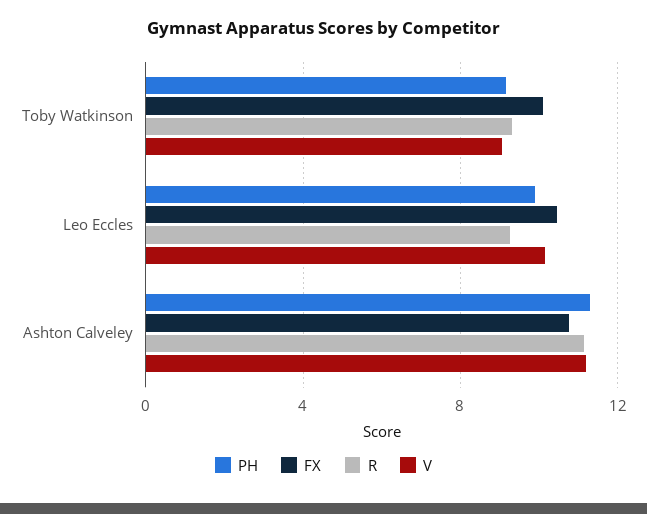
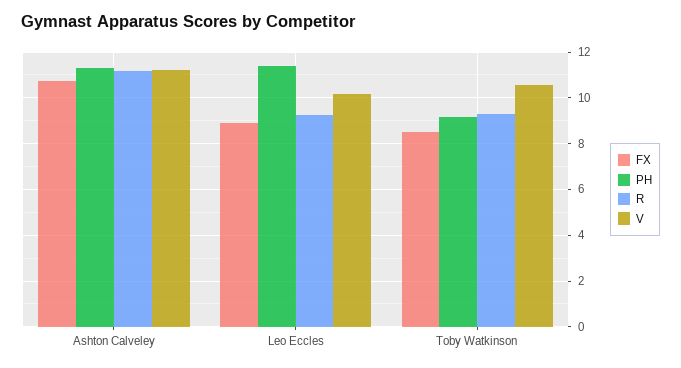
FX, Toby Watkinson: 10 -> 8.5
V, Toby Watkinson: 9 -> 10.5
PH, Leo Eccles: 10 -> 11.5
FX, Leo Eccles: 10.5 -> 9

